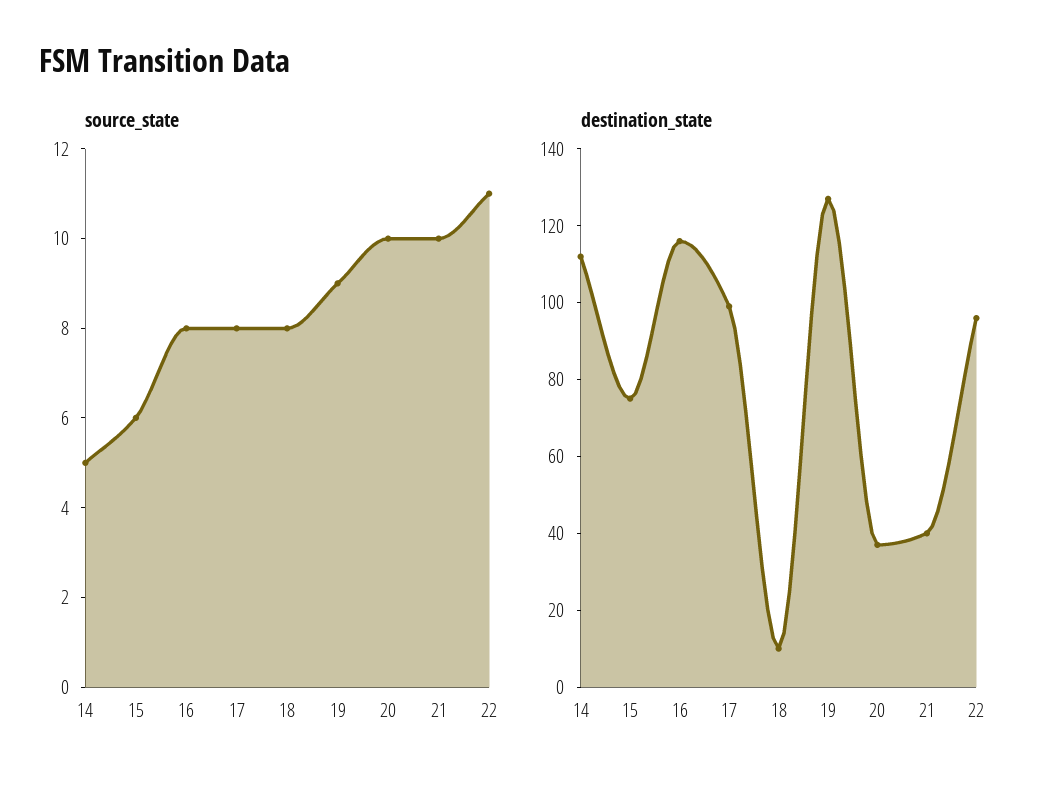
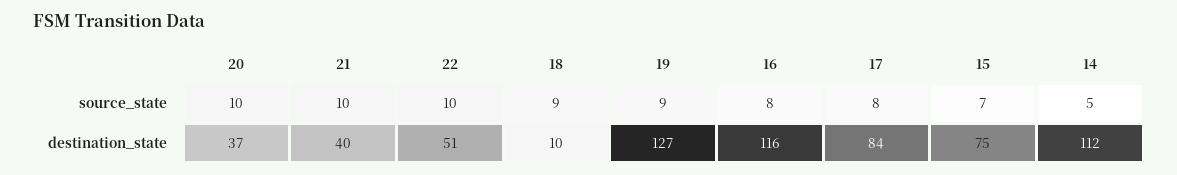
source_state, 15: 6 -> 7
source_state, 18: 8 -> 9
source_state, 22: 11 -> 10
destination_state, 17: 100 -> 84
destination_state, 22: 95 -> 51

